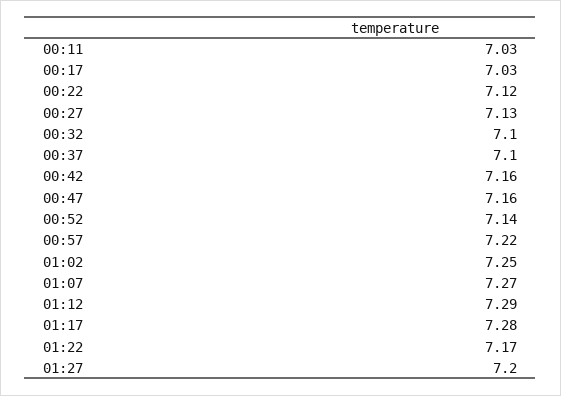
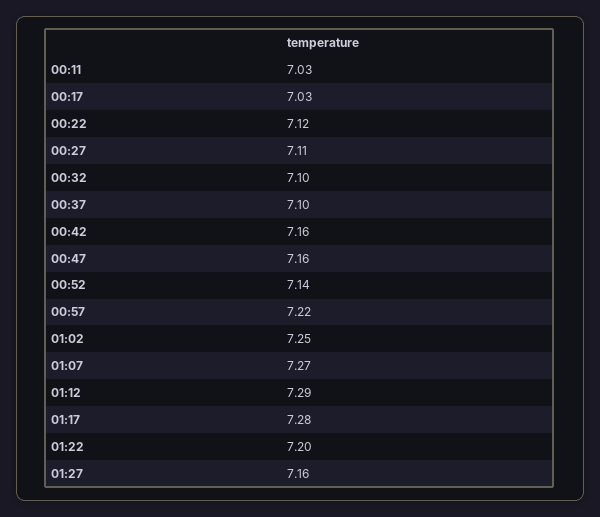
00:27: 7.13 -> 7.11
01:22: 7.17 -> 7.2
01:27: 7.2 -> 7.16

